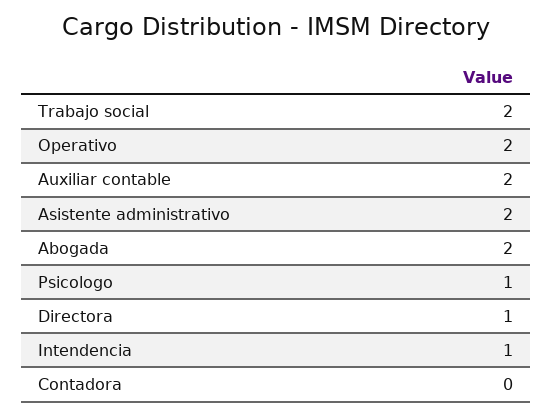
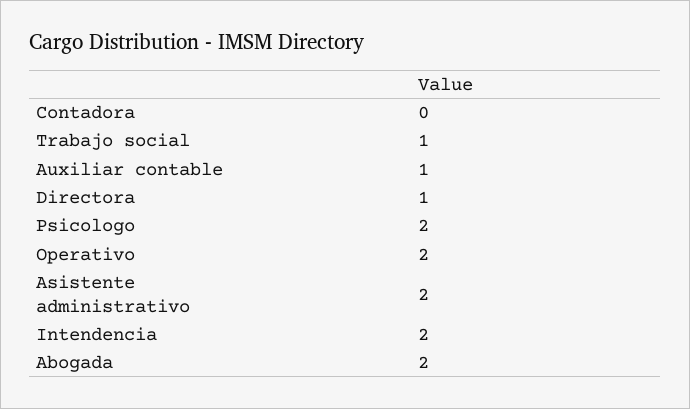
Trabajo social: 2 -> 1
Auxiliar contable: 2 -> 1
Psicologo: 1 -> 2
Intendencia: 1 -> 2

